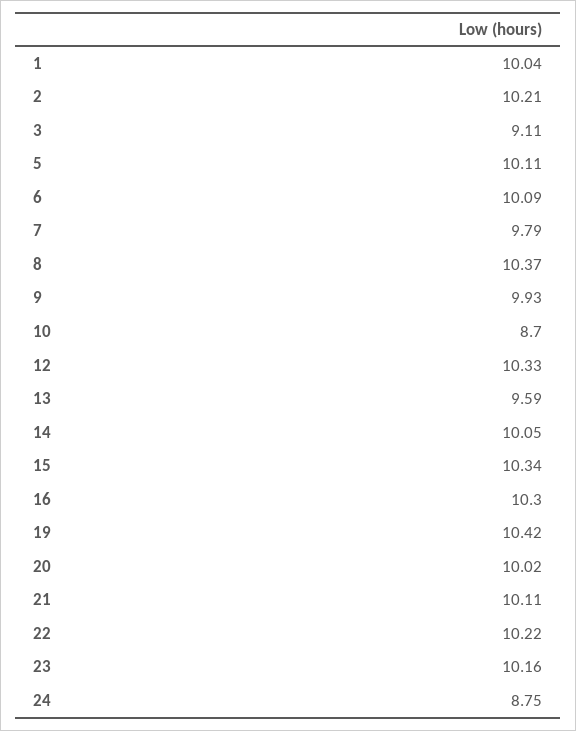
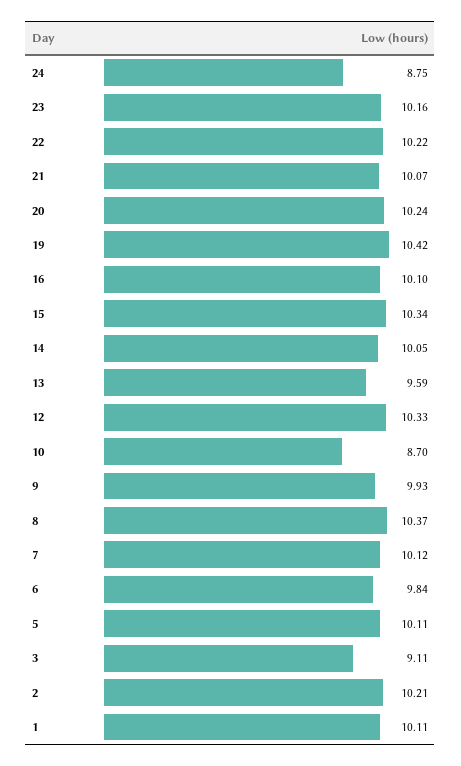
1: 10.04 -> 10.11
6: 10.09 -> 9.84
7: 9.79 -> 10.12
16: 10.3 -> 10.1
20: 10.02 -> 10.24
21: 10.11 -> 10.07

